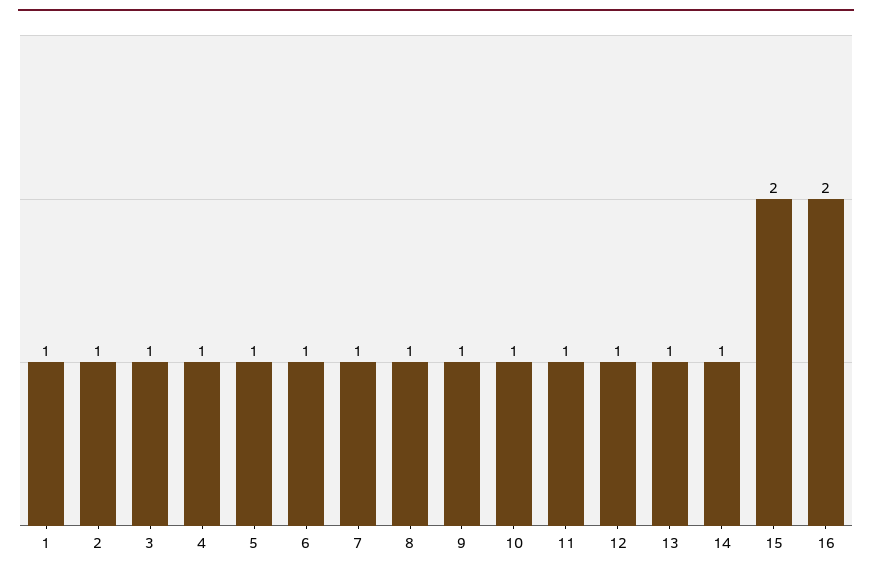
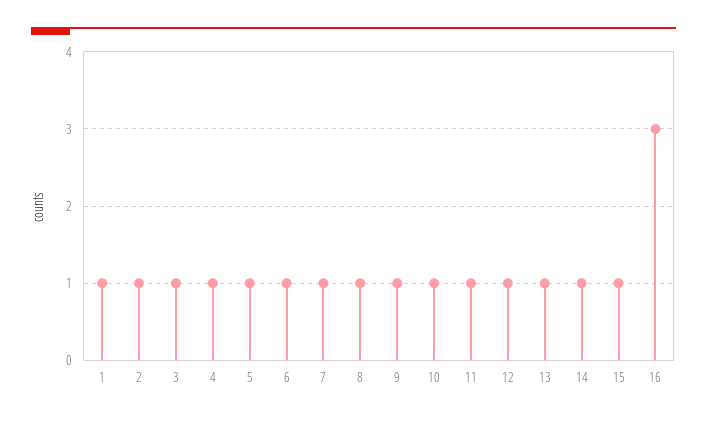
15: 2 -> 1
16: 2 -> 3

